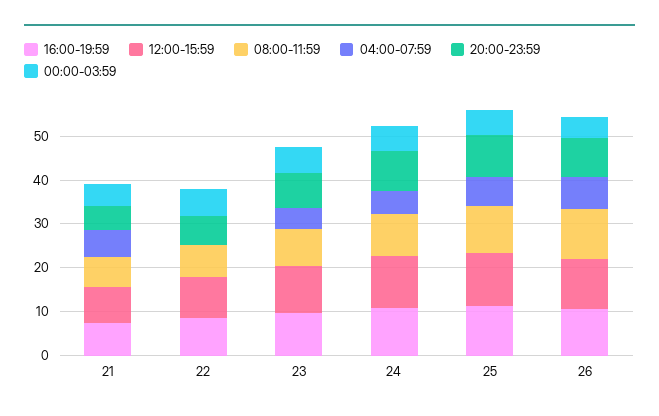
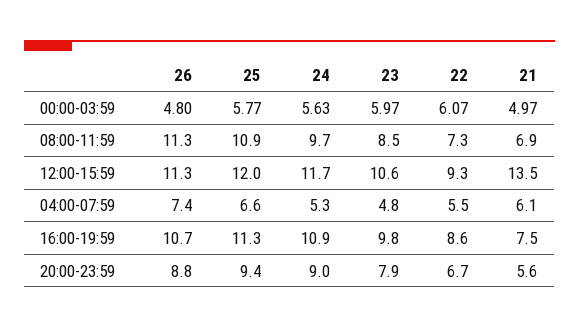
12:00-15:59, 21: 8 -> 13.5
04:00-07:59, 22: 0 -> 5.5

